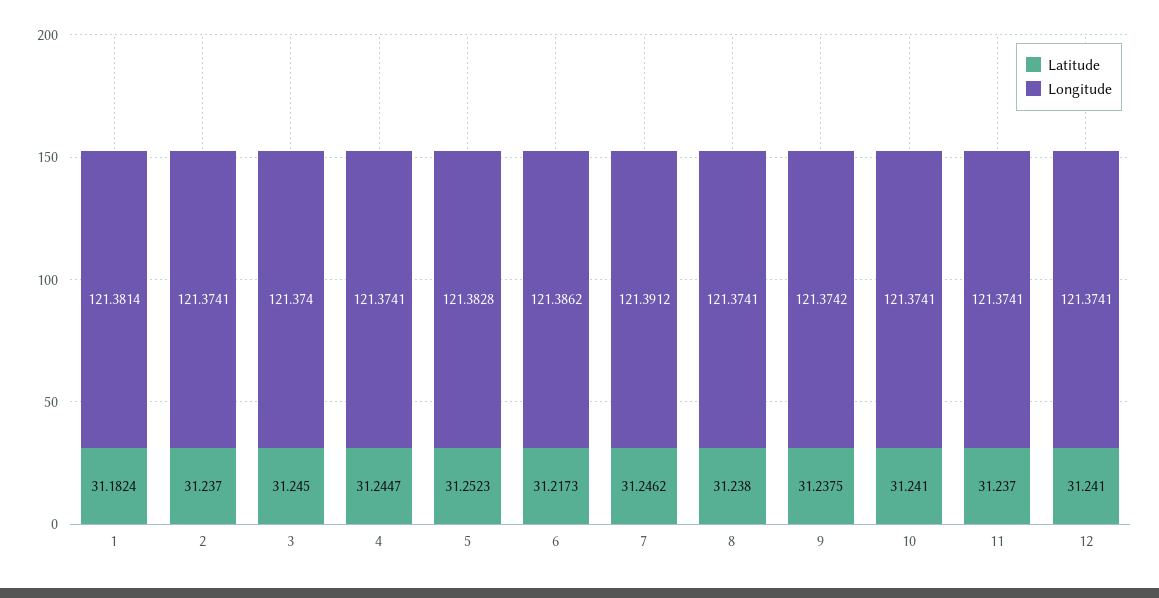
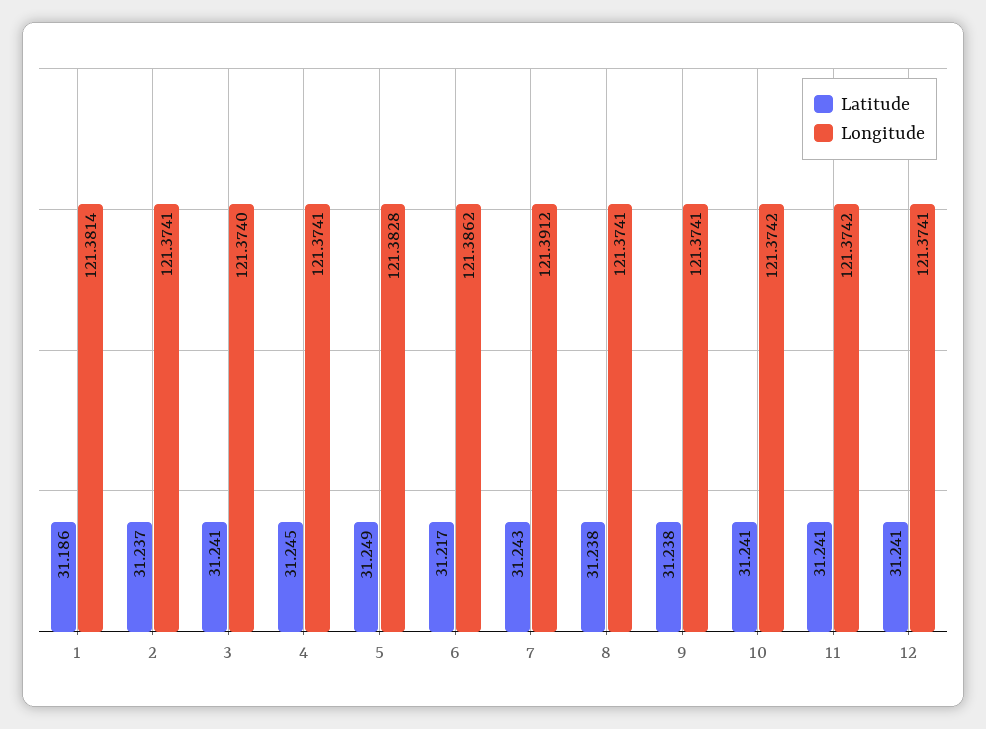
Latitude, 1: 31.1824 -> 31.186
Latitude, 3: 31.245 -> 31.241
Latitude, 5: 31.2523 -> 31.249
Latitude, 7: 31.2462 -> 31.243
Longitude, 9: 121.3742 -> 121.3741
Longitude, 10: 121.3741 -> 121.3742
Latitude, 11: 31.237 -> 31.241
Longitude, 11: 121.3741 -> 121.3742

